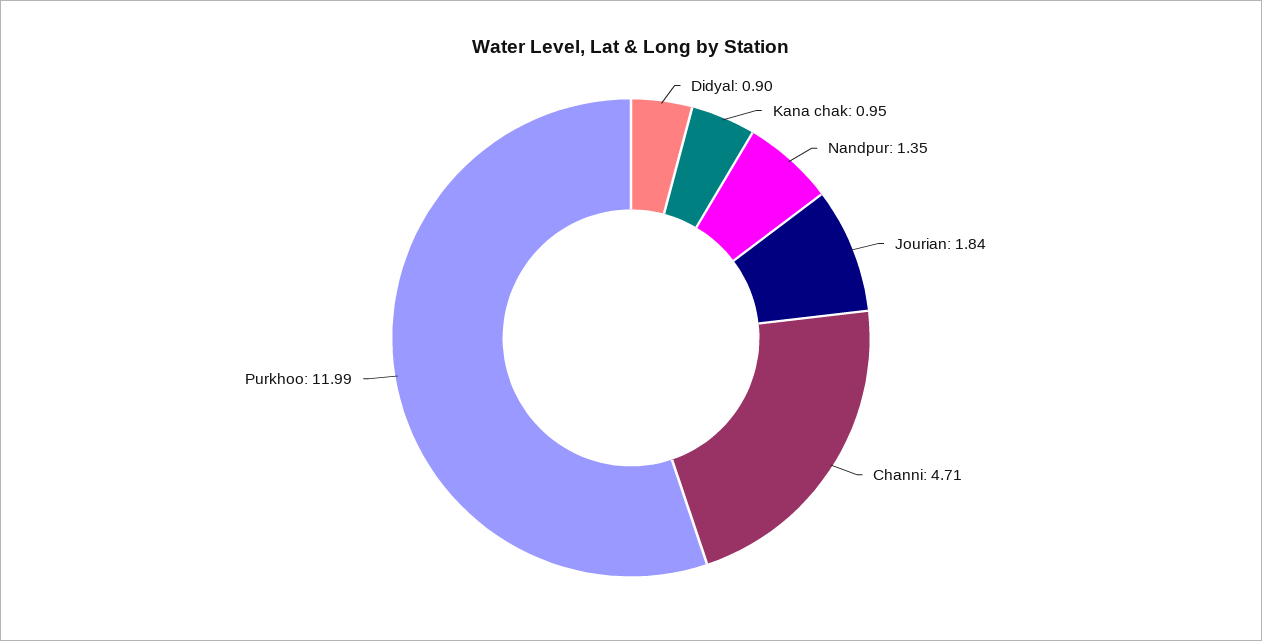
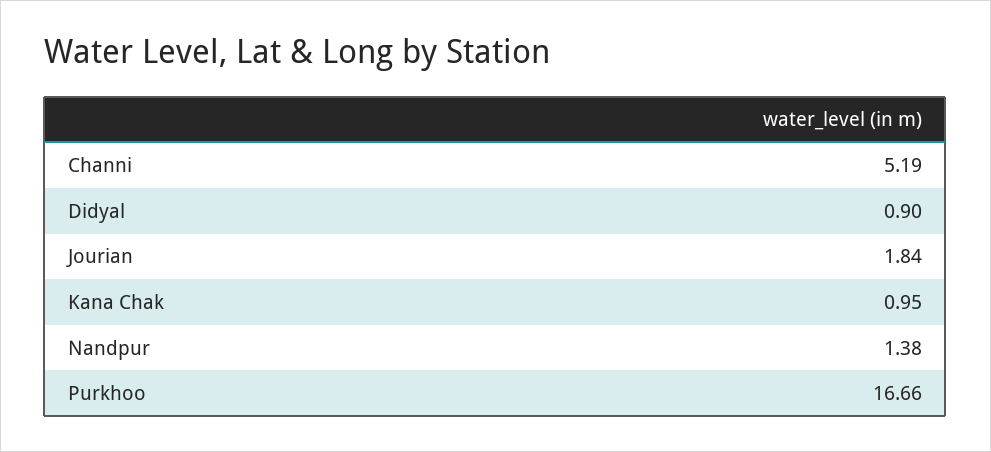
Nandpur: 1.35 -> 1.38
Channi: 4.71 -> 5.19
Purkhoo: 11.99 -> 16.66

